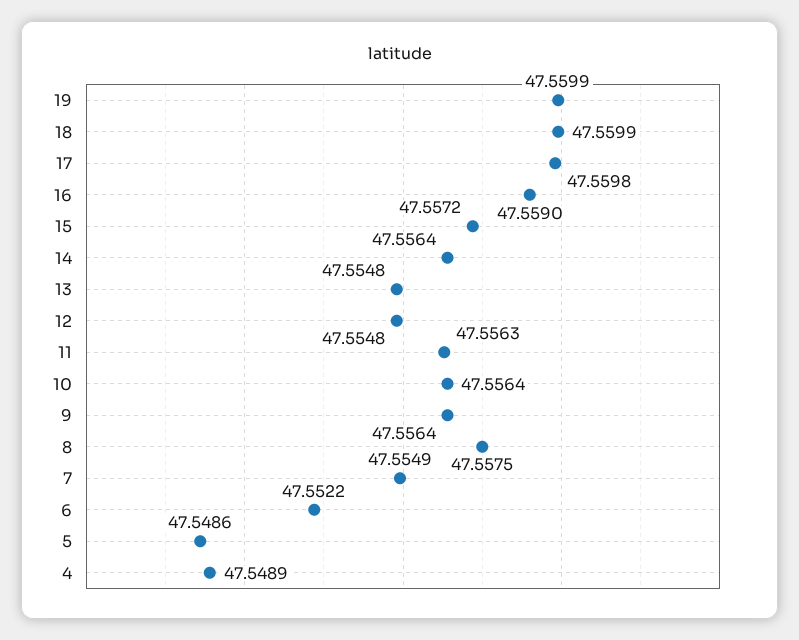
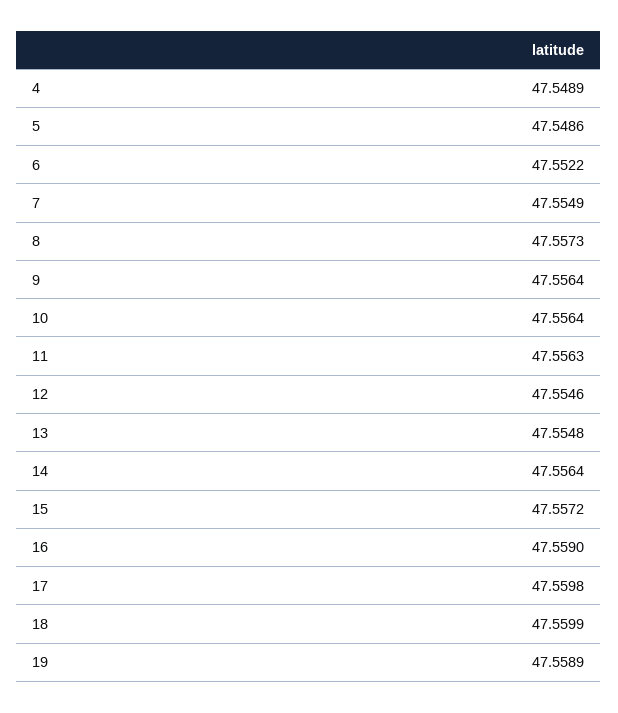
19: 47.5599 -> 47.5589
12: 47.5548 -> 47.5546
8: 47.5575 -> 47.5573

